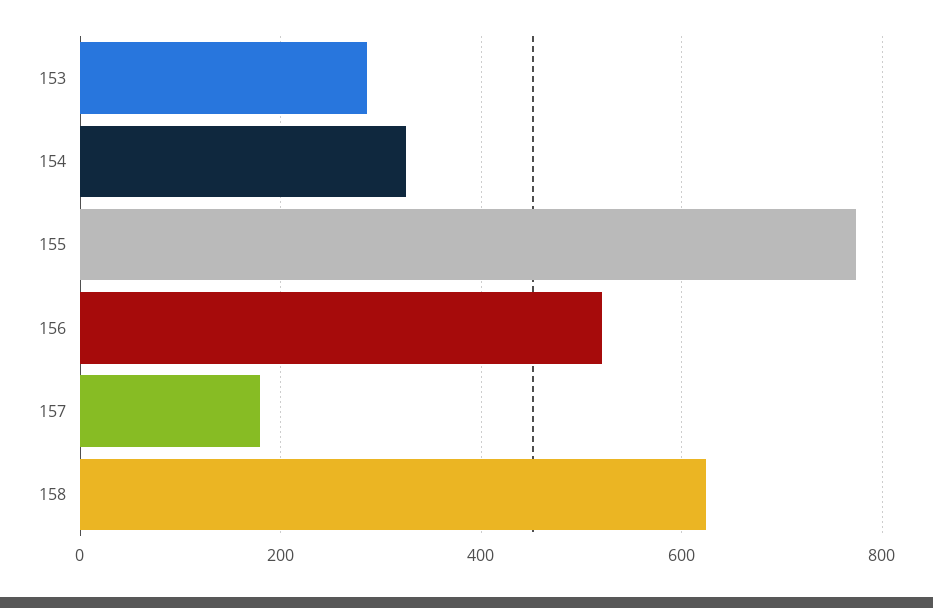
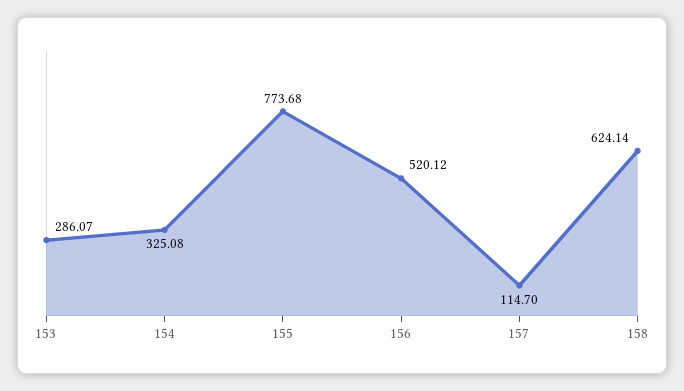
157: 180 -> 114.7

